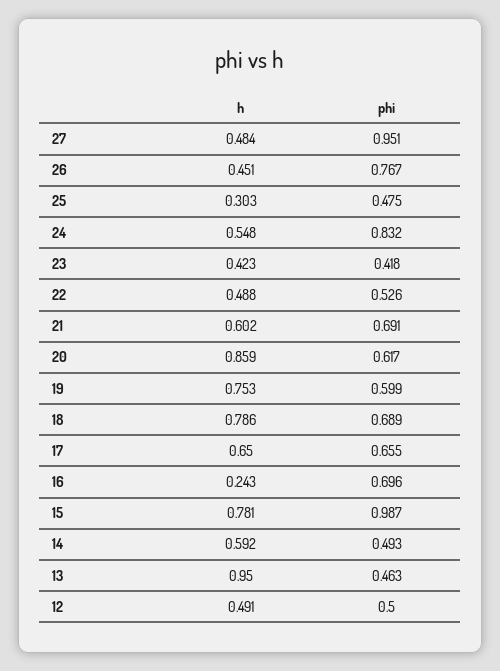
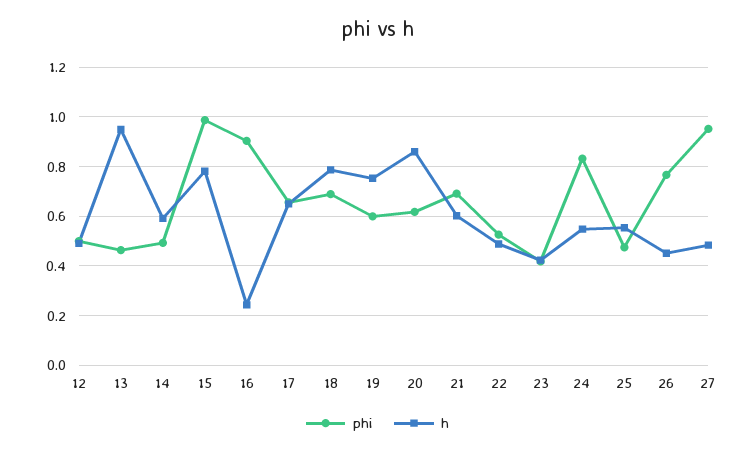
h, 25: 0.303 -> 0.55
phi, 16: 0.696 -> 0.9

